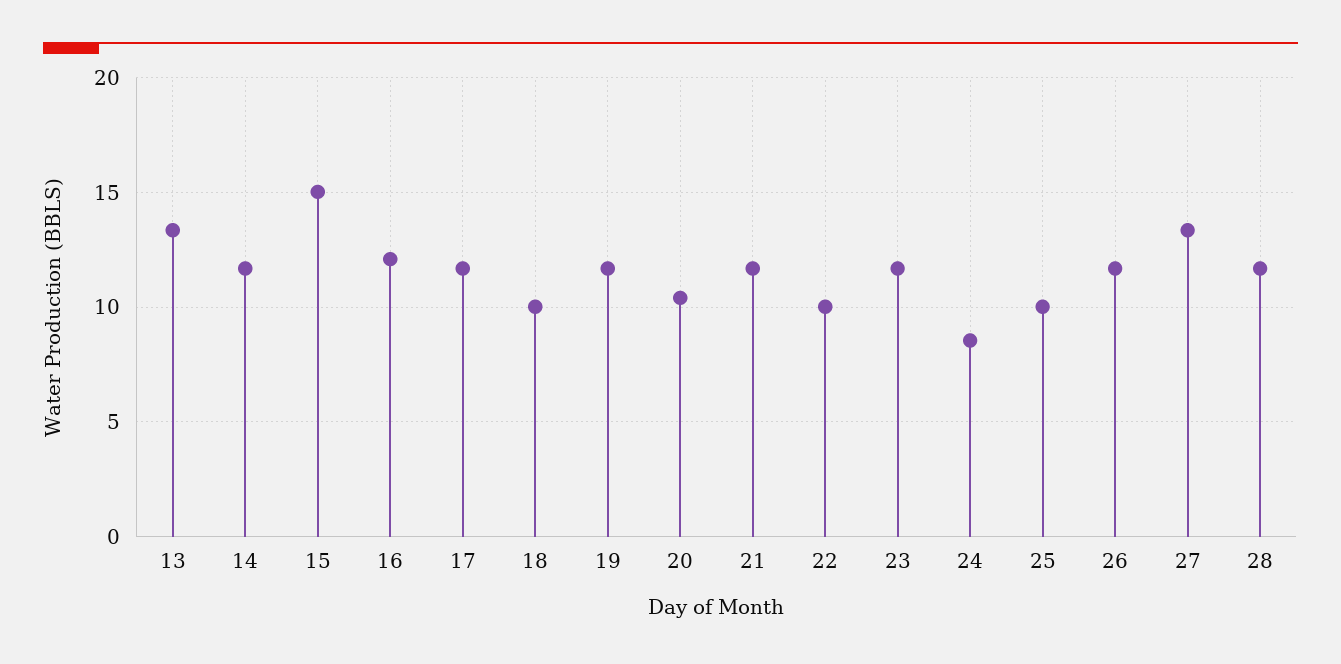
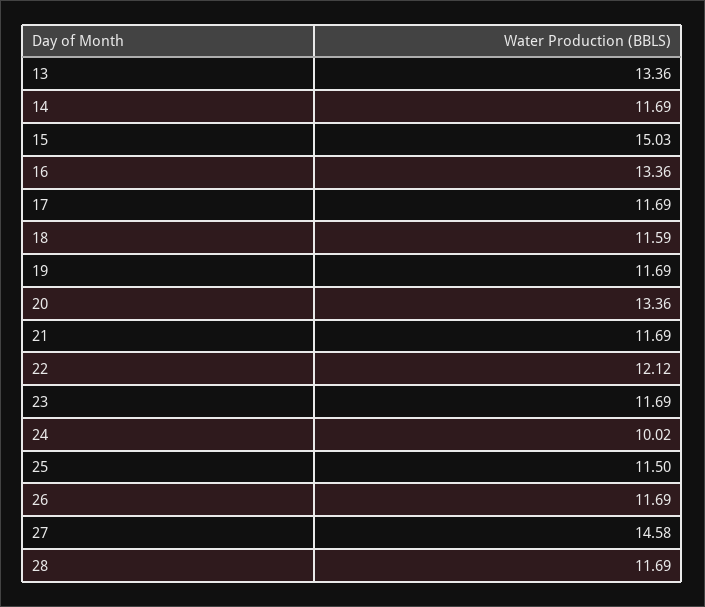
16: 12 -> 13.36
18: 10 -> 11.59
20: 10.5 -> 13.36
22: 10 -> 12.12
24: 8.5 -> 10.02
25: 10 -> 11.5
27: 13.5 -> 14.58

